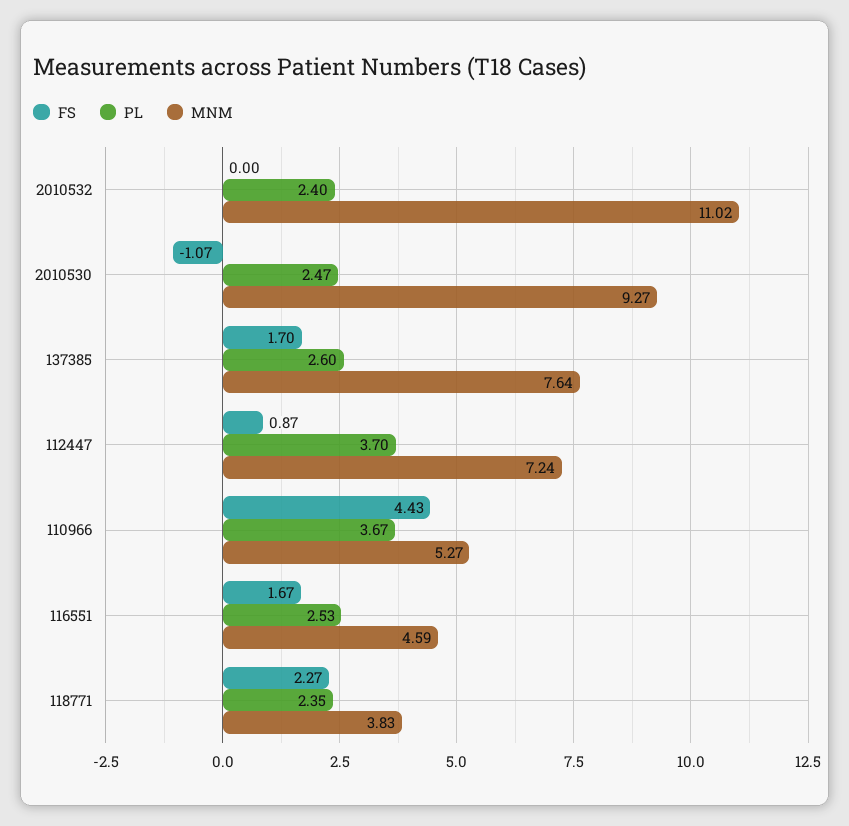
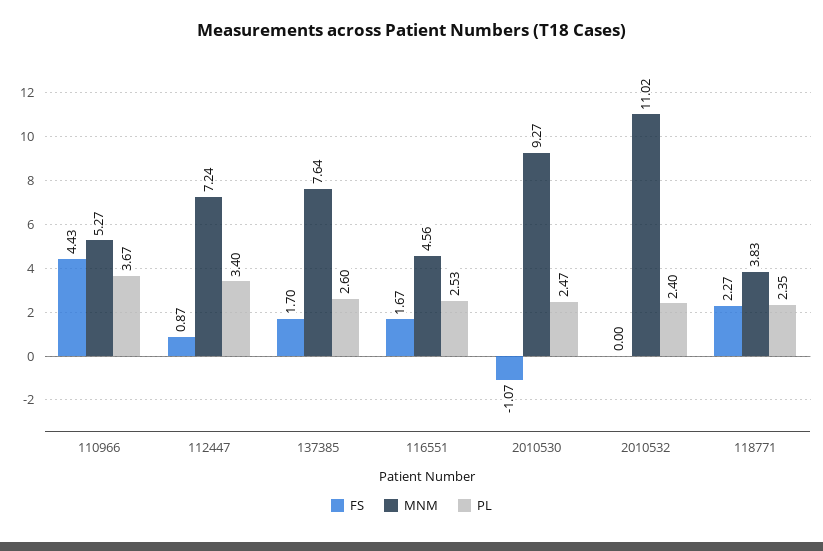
PL, 112447: 3.7 -> 3.4
MNM, 116551: 4.59 -> 4.56

